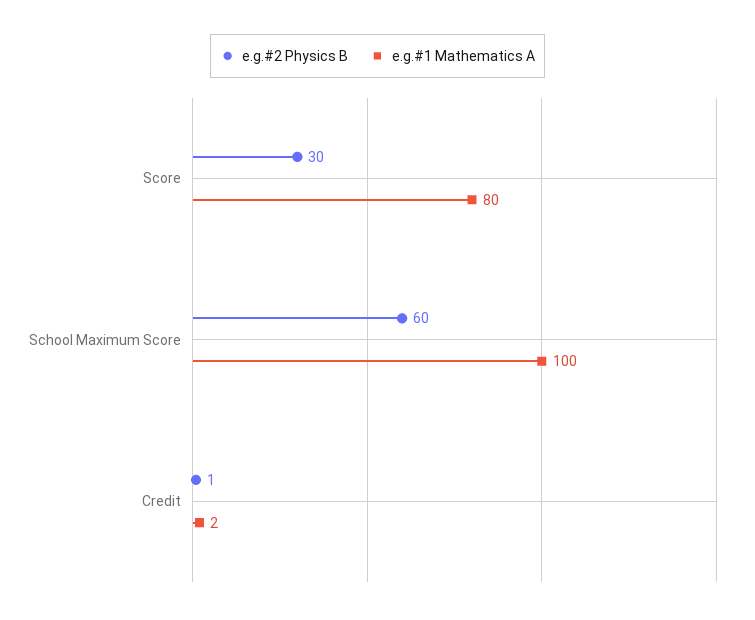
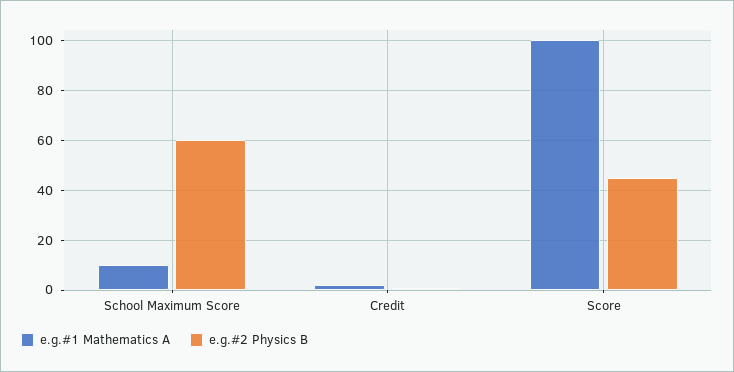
e.g.#2 Physics B, Score: 30 -> 45
e.g.#1 Mathematics A, Score: 80 -> 100
e.g.#1 Mathematics A, School Maximum Score: 100 -> 10

